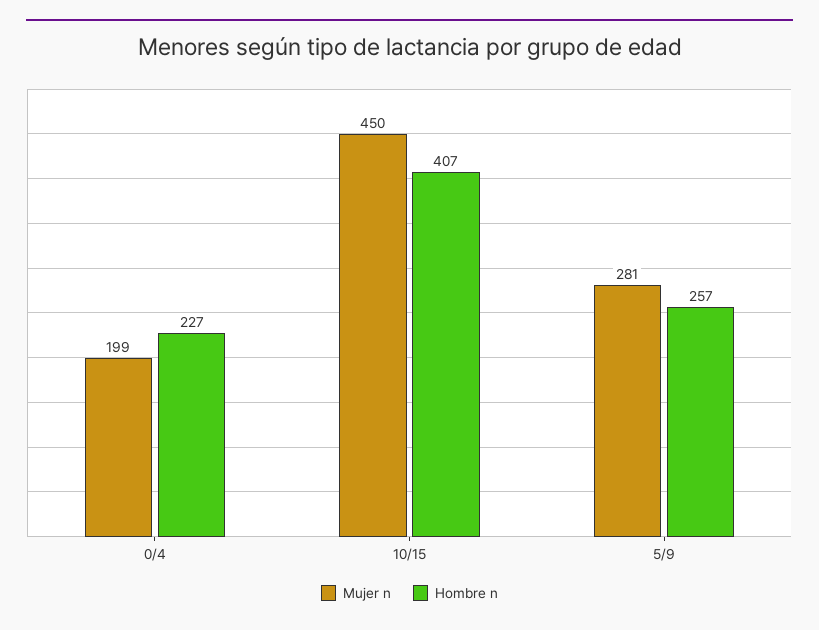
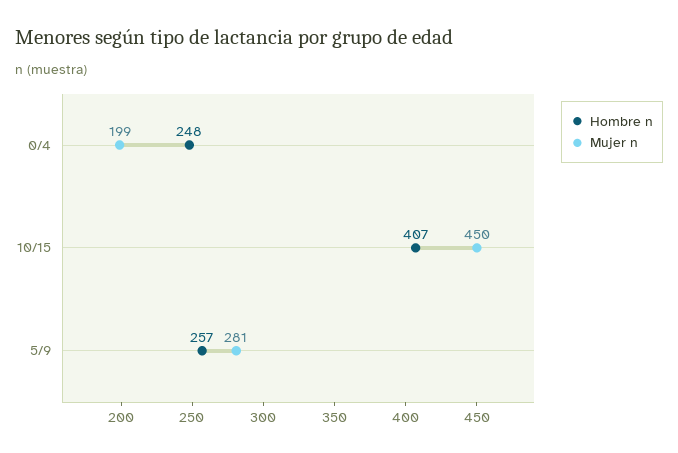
Hombre n, 0/4: 227 -> 248

